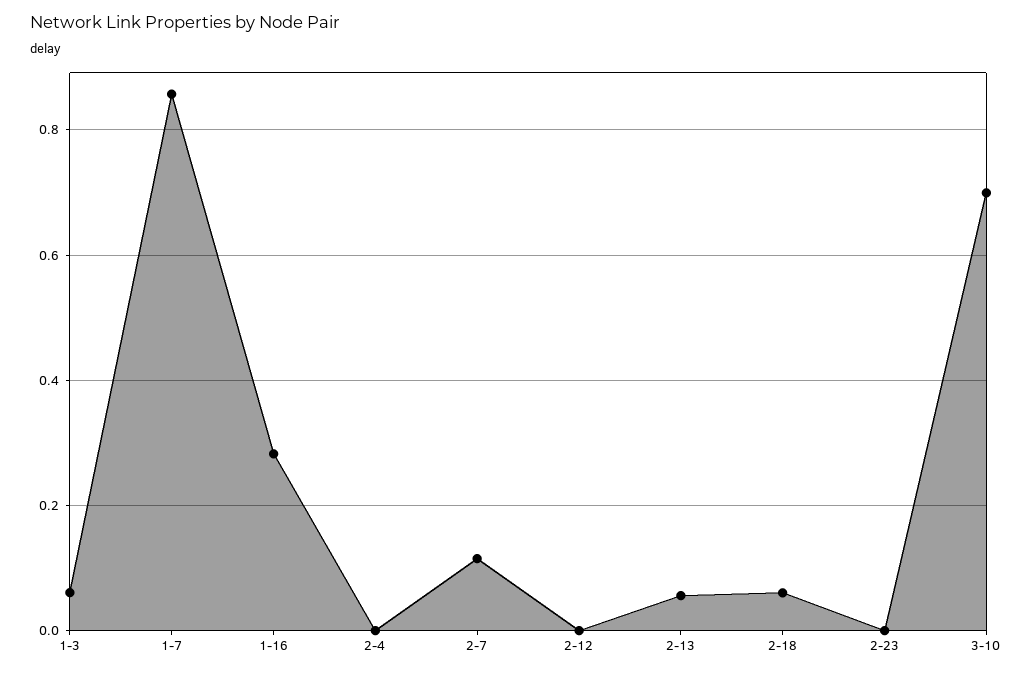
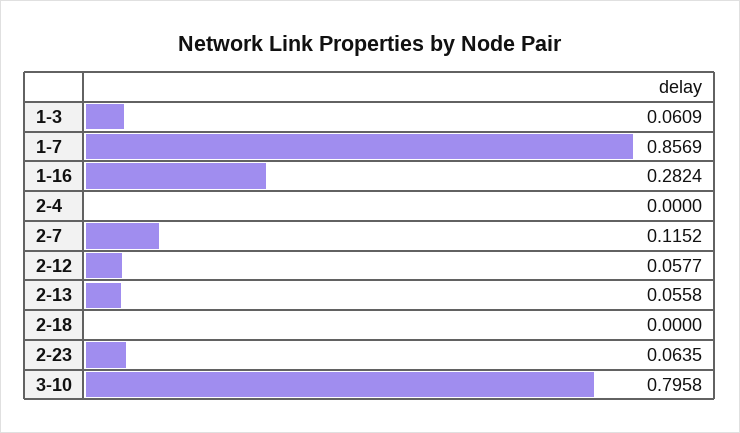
2-12: 0 -> 0.0577
2-18: 0.06 -> 0
2-23: 0 -> 0.0635
3-10: 0.7 -> 0.7958

